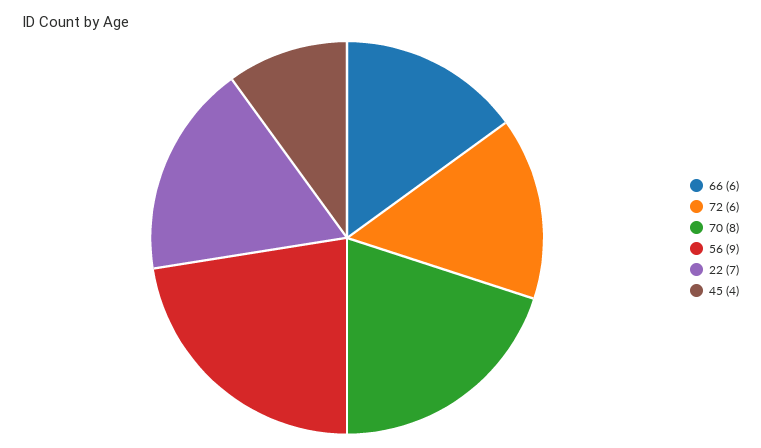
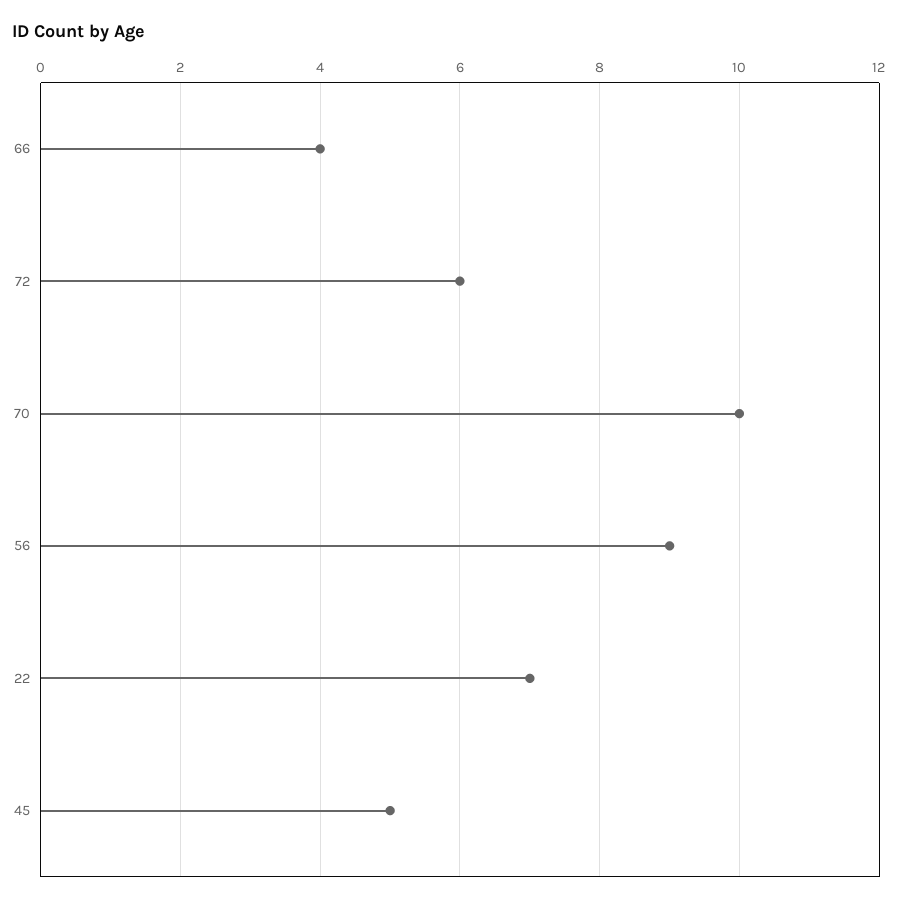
66: 6 -> 4
70: 8 -> 10
45: 4 -> 5

